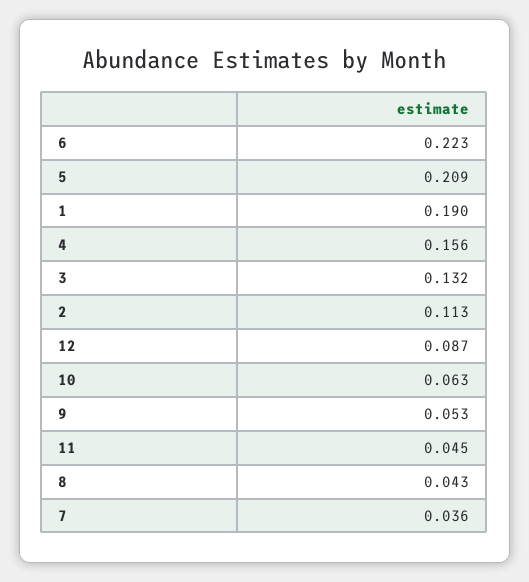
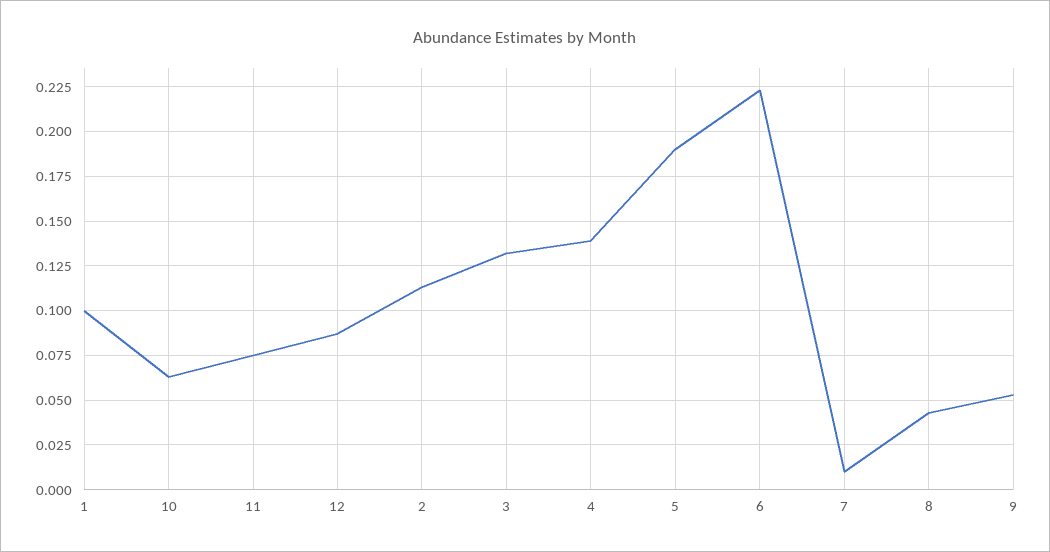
5: 0.209 -> 0.19
1: 0.19 -> 0.1
4: 0.156 -> 0.14
11: 0.045 -> 0.075
7: 0.036 -> 0.01

